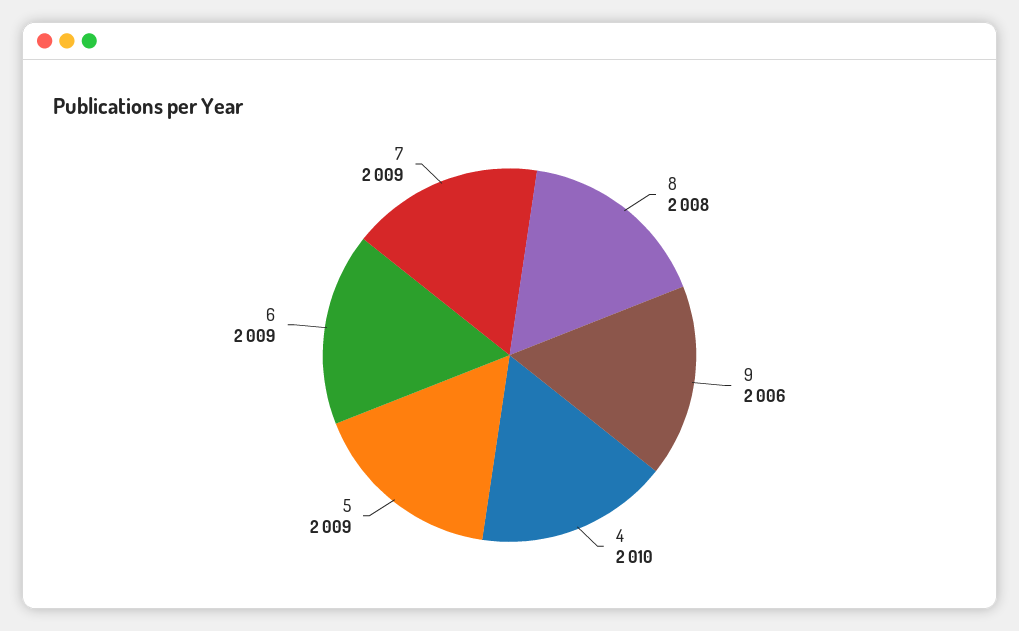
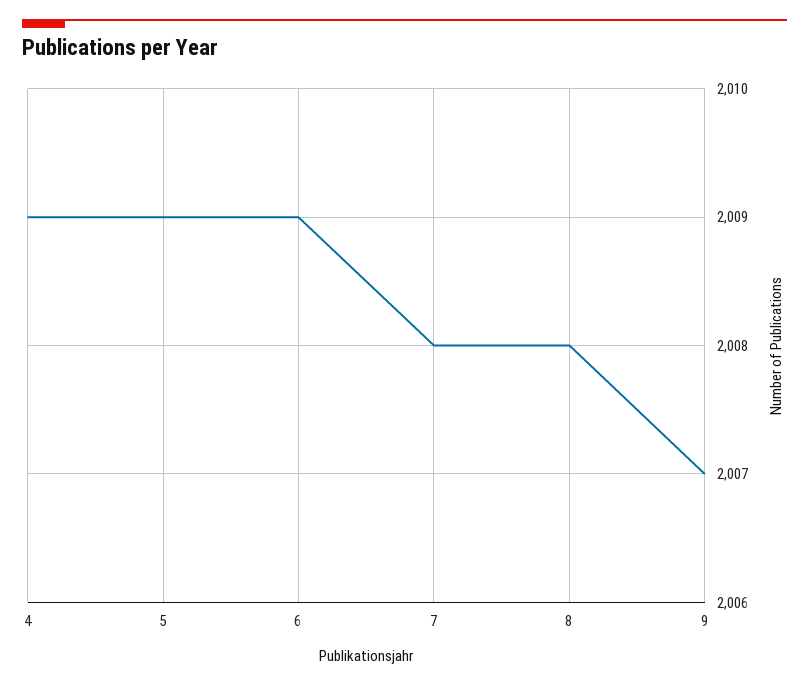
9: 2006 -> 2007
4: 2010 -> 2009
7: 2009 -> 2008

